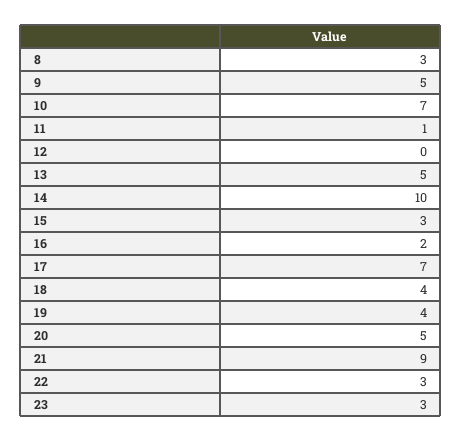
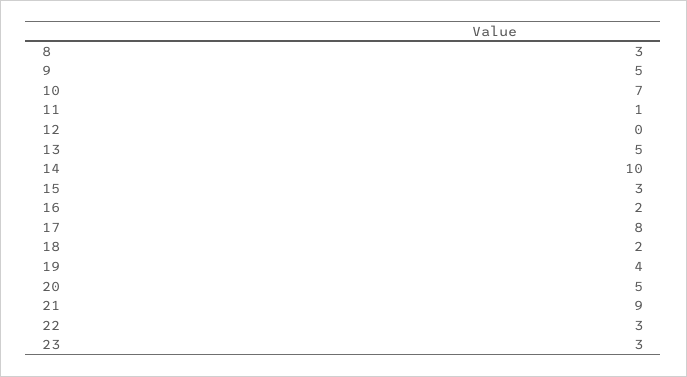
17: 7 -> 8
18: 4 -> 2

